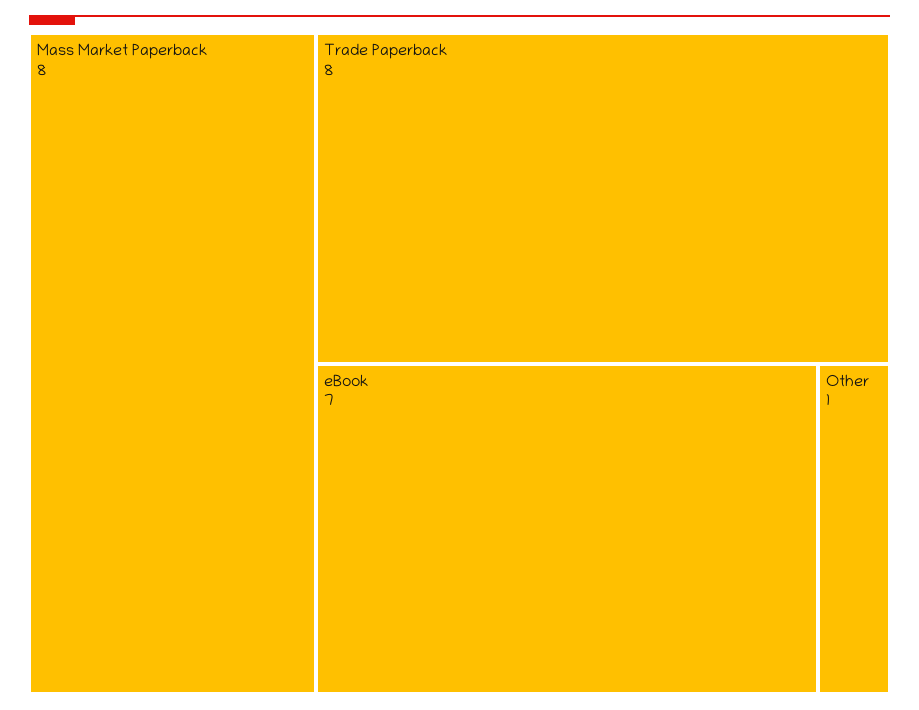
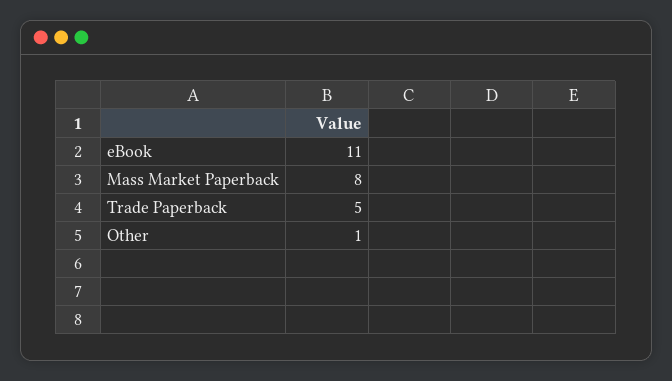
Trade Paperback: 8 -> 5
eBook: 7 -> 11

